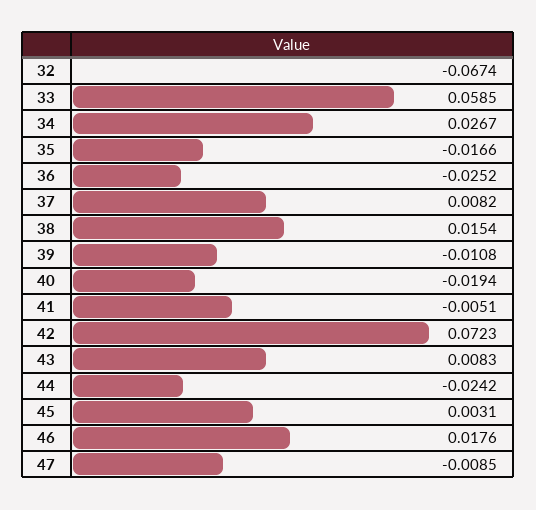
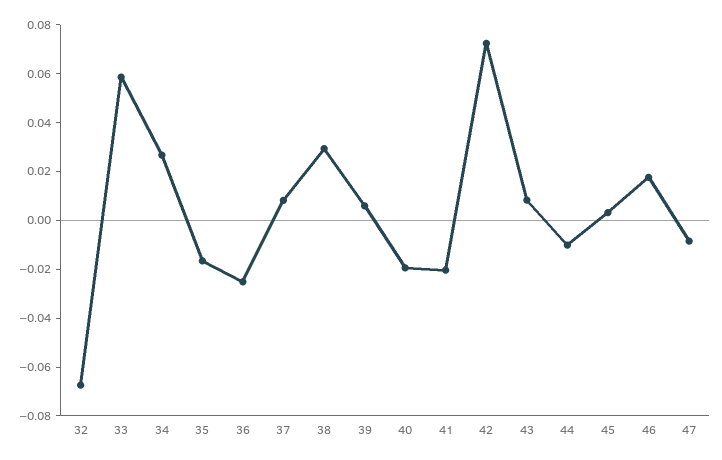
38: 0.0154 -> 0.03
39: -0.0108 -> 0.005
41: -0.0051 -> -0.02
44: -0.0242 -> -0.01

